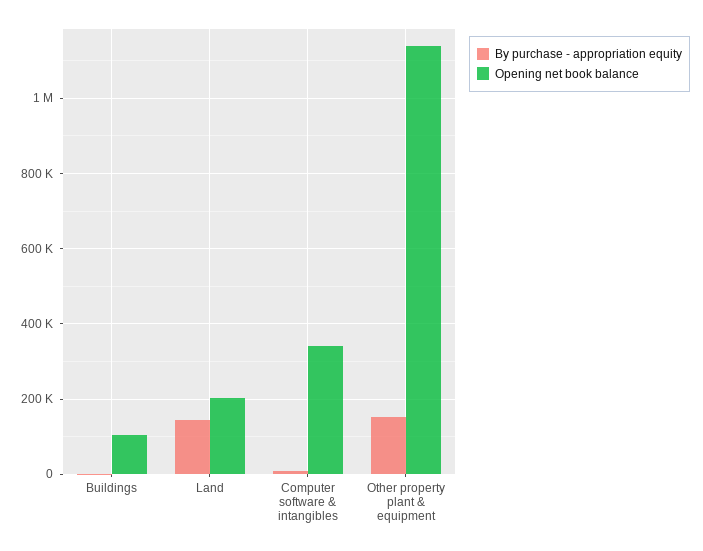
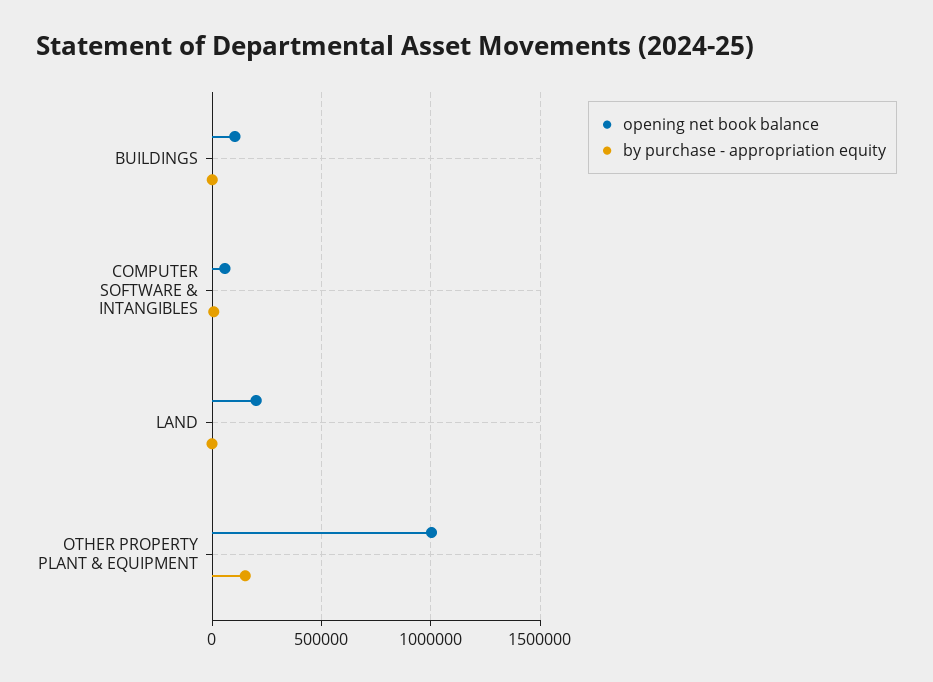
By purchase - appropriation equity, Land: 140000 -> 0
Opening net book balance, Computer software & intangibles: 340000 -> 50000
Opening net book balance, Other property plant & equipment: 1140000 -> 1000000

